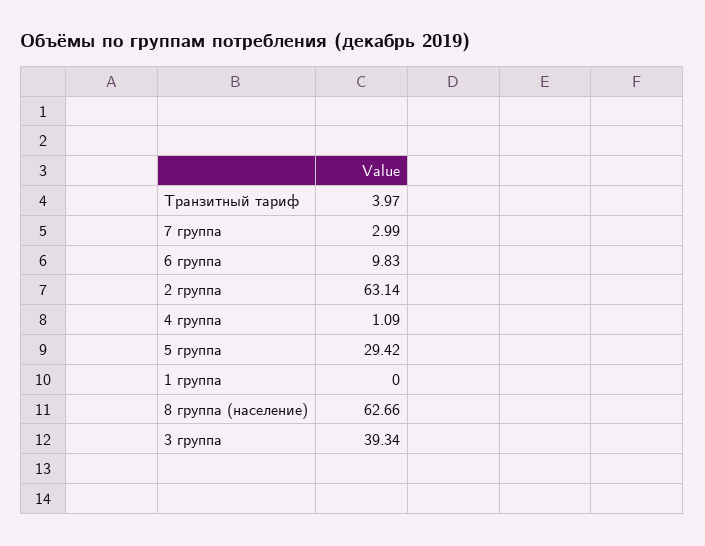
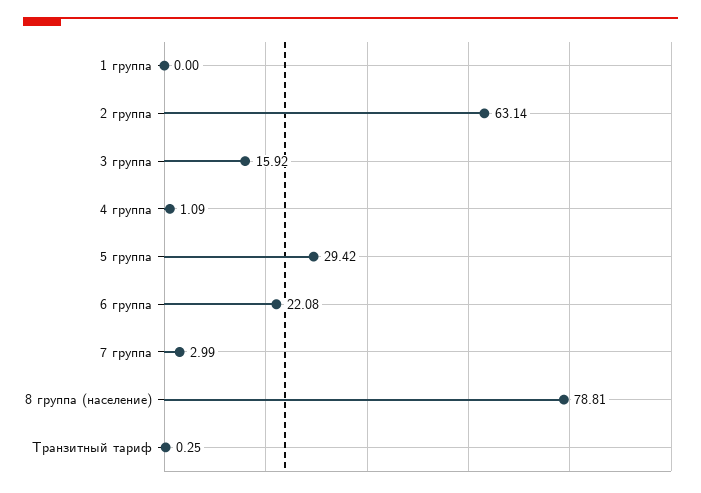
Транзитный тариф: 3.97 -> 0.25
6 группа: 9.83 -> 22.08
8 группа (население): 62.66 -> 78.81
3 группа: 39.34 -> 15.92

